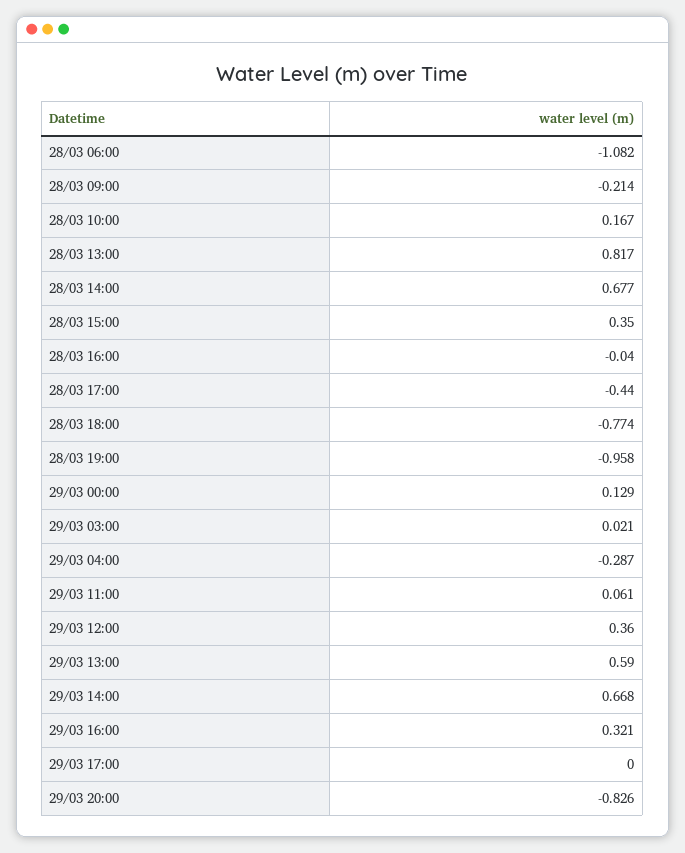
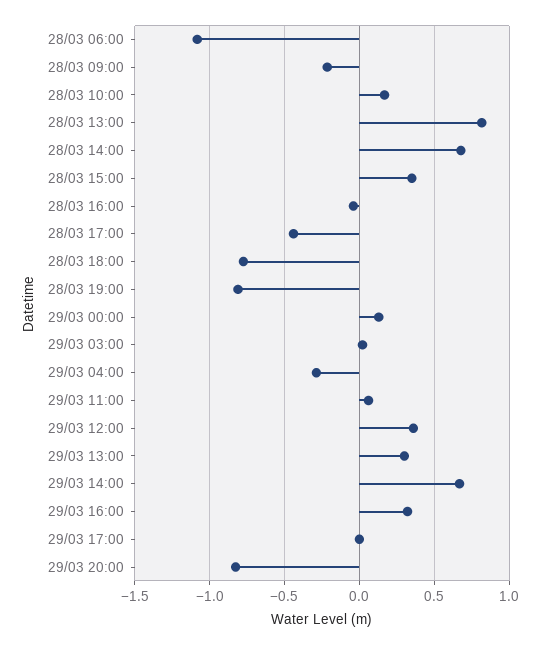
28/03 19:00: -0.958 -> -0.8
29/03 13:00: 0.59 -> 0.3

